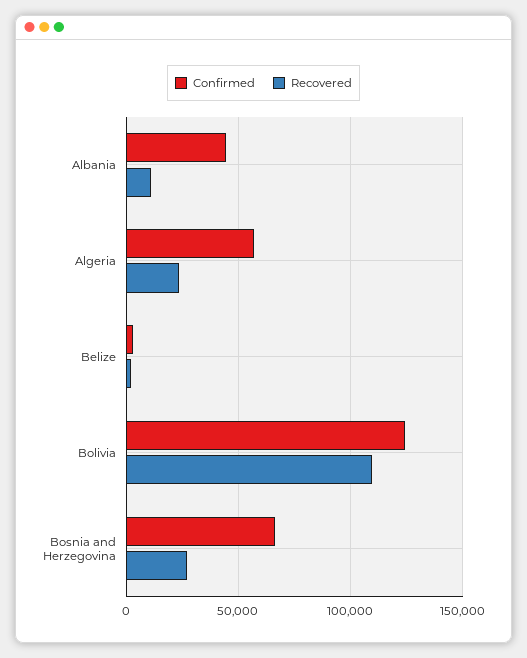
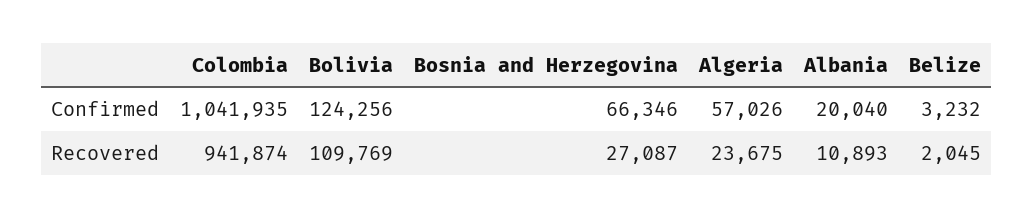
Confirmed, Albania: 45000 -> 20040
Confirmed, Colombia: none -> 1041935
Recovered, Colombia: none -> 941874

